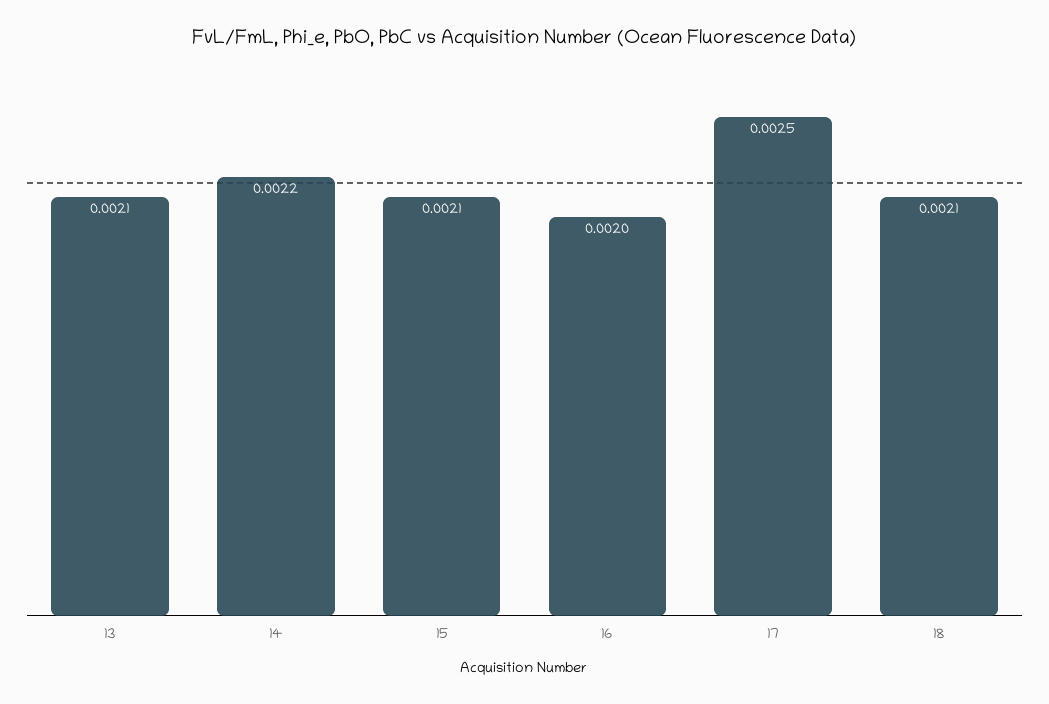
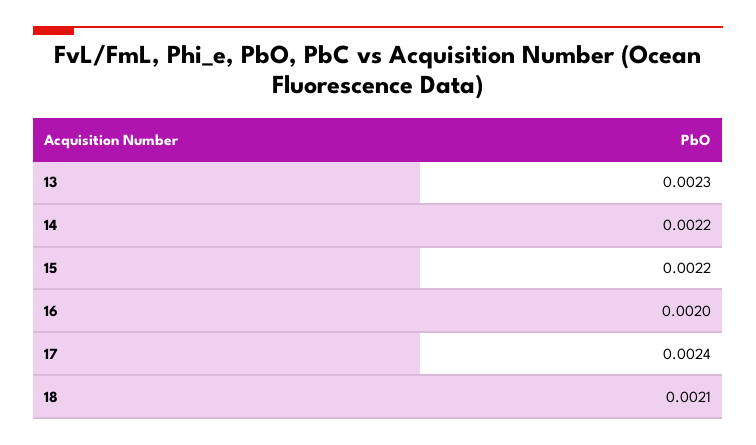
13: 0.0021 -> 0.0023
15: 0.0021 -> 0.0022
17: 0.0025 -> 0.0024

